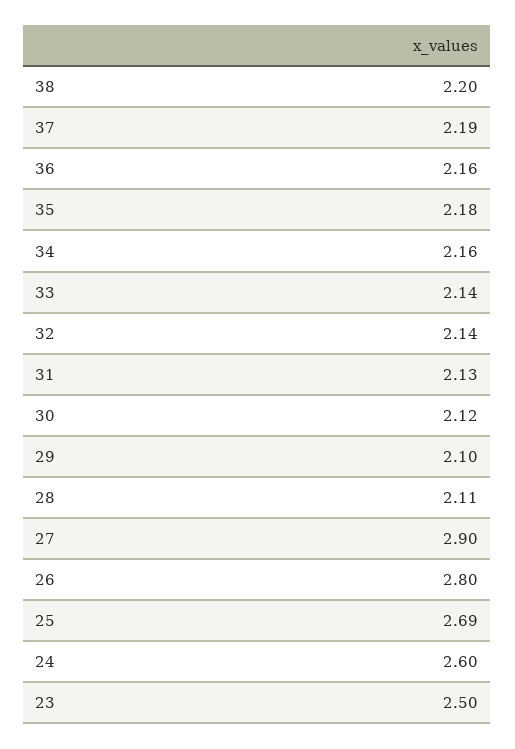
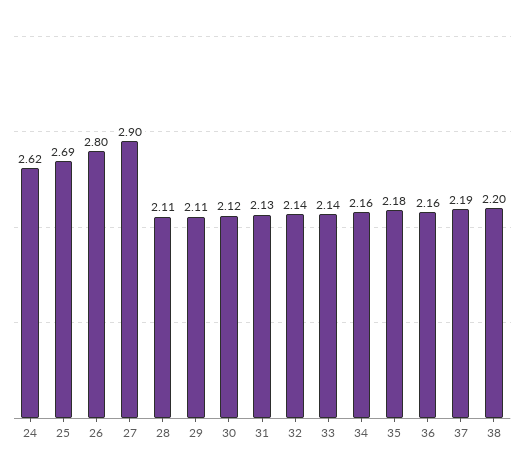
29: 2.1 -> 2.11
24: 2.6 -> 2.62
23: 2.5 -> none

